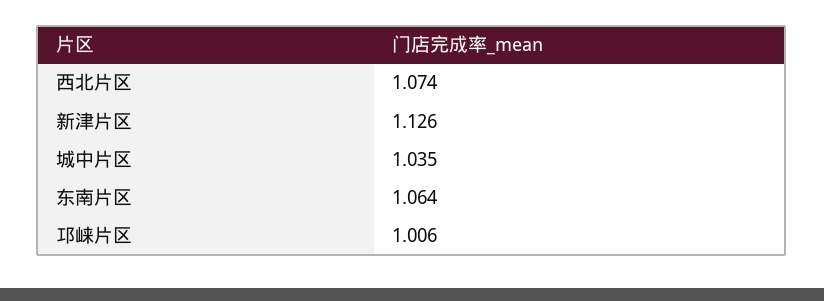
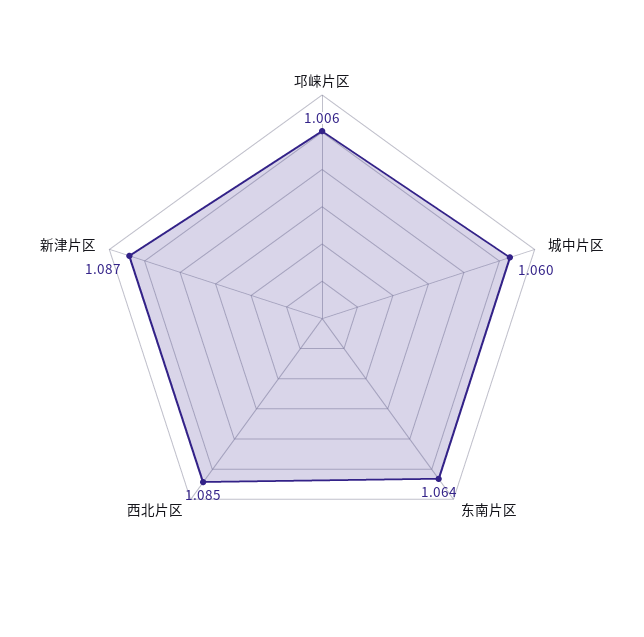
西北片区: 1.074 -> 1.085
新津片区: 1.126 -> 1.087
城中片区: 1.035 -> 1.06

